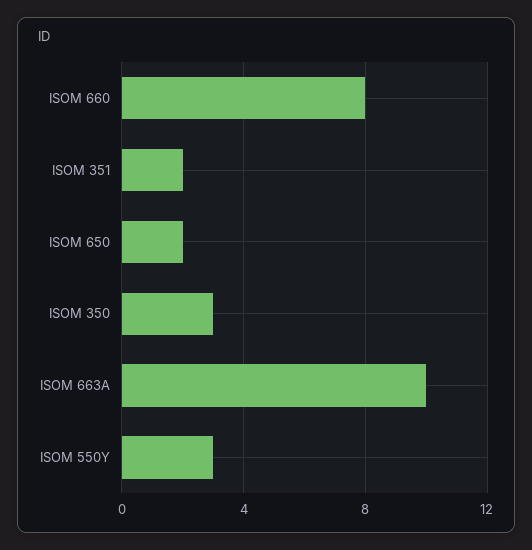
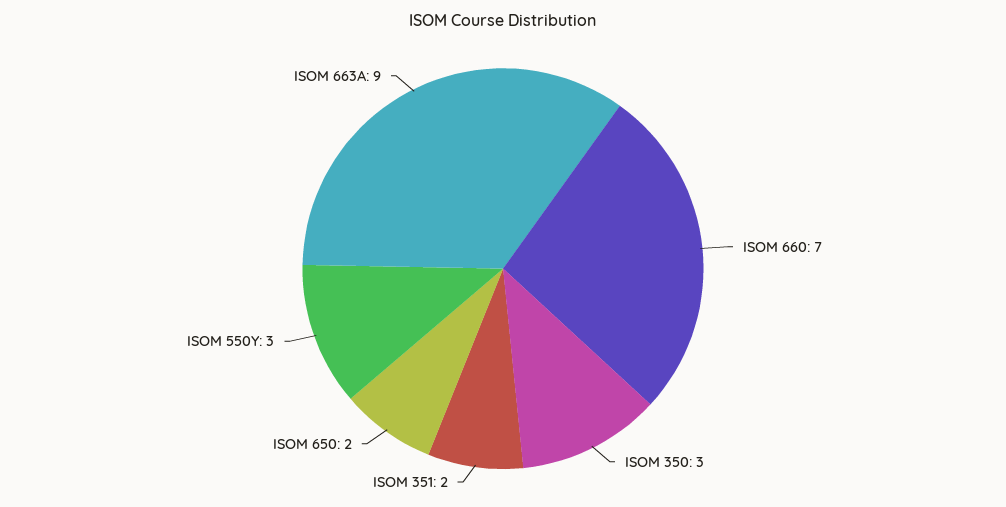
ISOM 660: 8 -> 7
ISOM 663A: 10 -> 9

